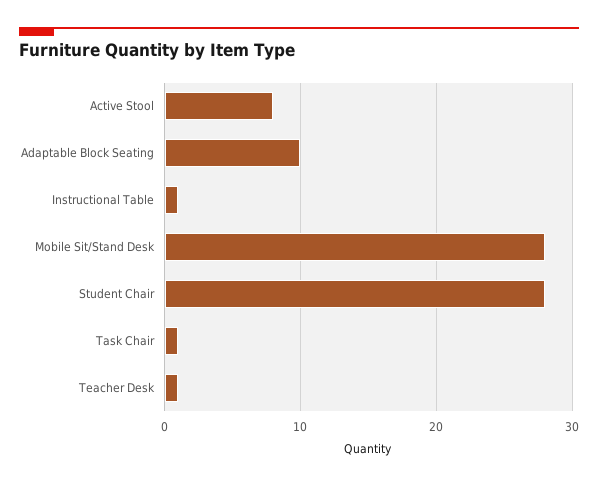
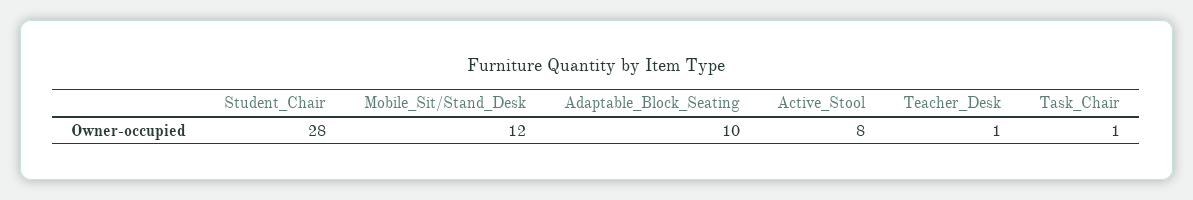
Instructional Table: 1 -> none
Mobile Sit/Stand Desk: 28 -> 12

